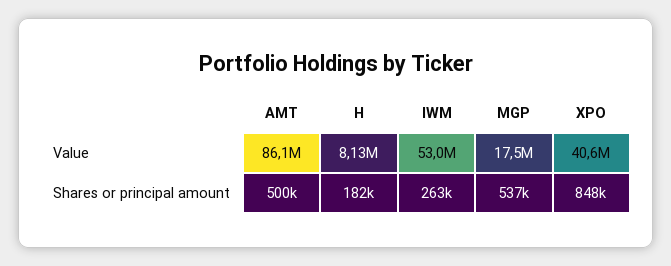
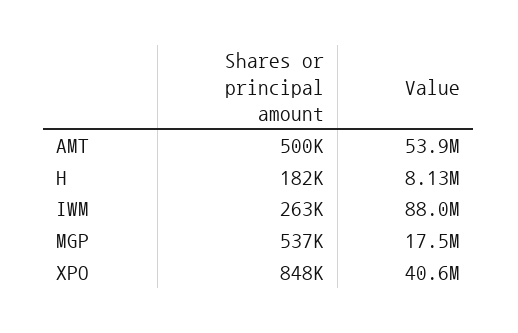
AMT, Value: 86100000 -> 53900000
IWM, Value: 53000000 -> 88000000

